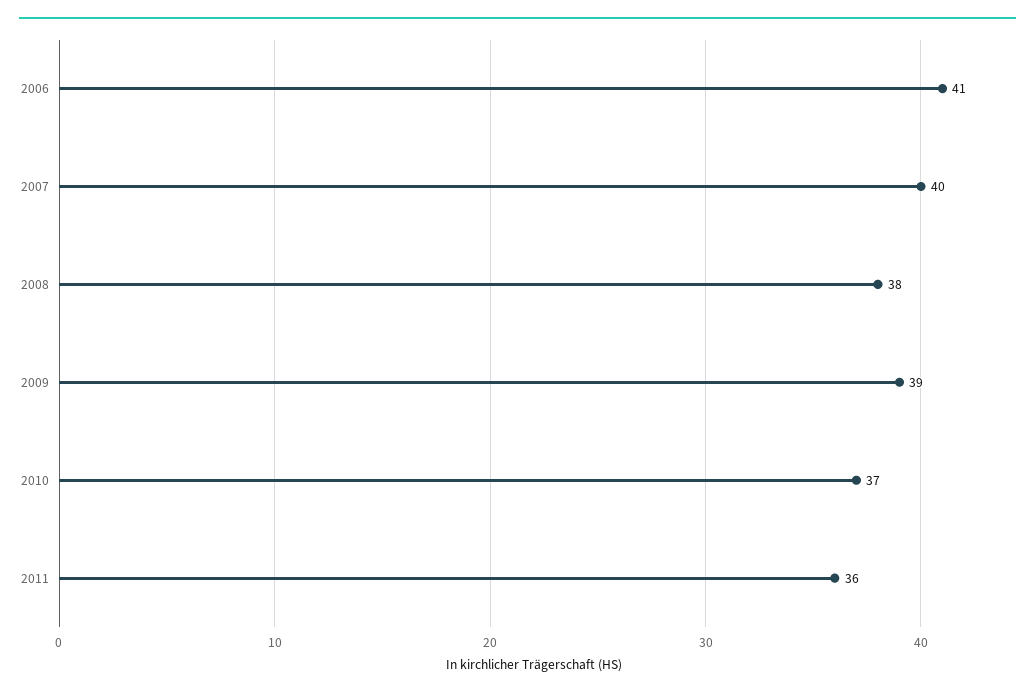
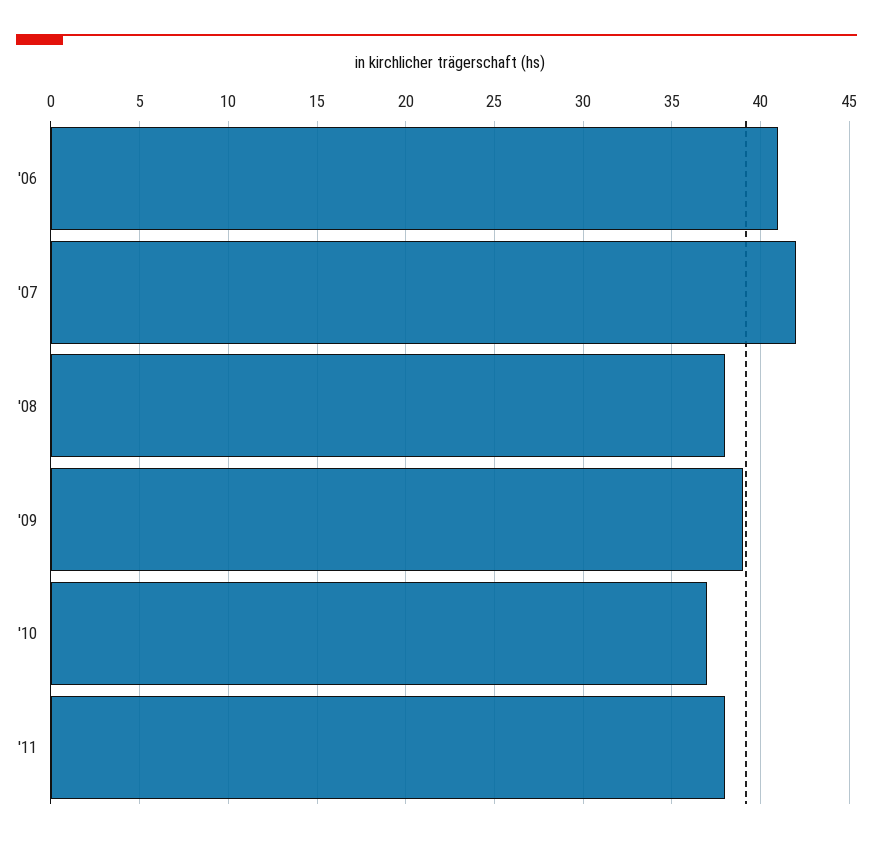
2007: 40 -> 42
2011: 36 -> 38

